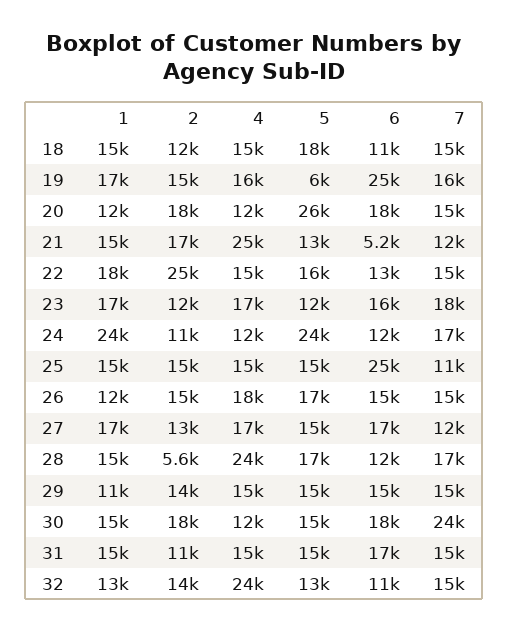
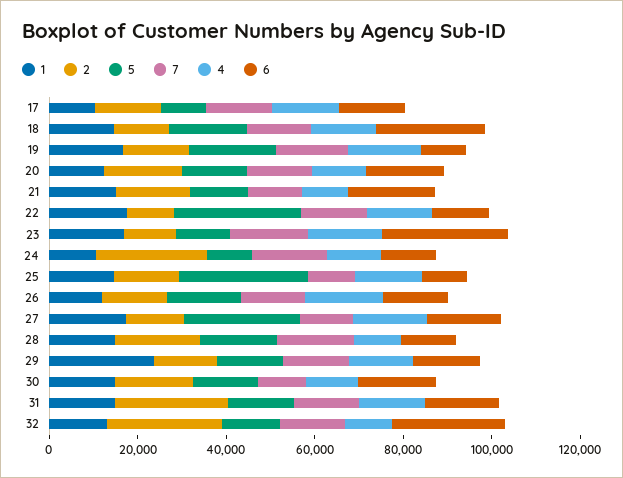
6, 18: 11000 -> 25000
5, 19: 6000 -> 20000
6, 19: 25000 -> 10000
5, 20: 26000 -> 15000
4, 21: 25000 -> 10000
6, 21: 5200 -> 20000
2, 22: 25000 -> 10000
5, 22: 16000 -> 30000
6, 23: 16000 -> 30000
1, 24: 24000 -> 10000
2, 24: 11000 -> 25000
5, 24: 24000 -> 10000
5, 25: 15000 -> 30000
6, 25: 25000 -> 10000
5, 27: 15000 -> 25000
2, 28: 5600 -> 20000
4, 28: 24000 -> 10000
1, 29: 11000 -> 25000
7, 30: 24000 -> 10000
2, 31: 11000 -> 25000
2, 32: 14000 -> 25000
4, 32: 24000 -> 10000
6, 32: 11000 -> 25000
1, 17: none -> 10000
2, 17: none -> 15000
5, 17: none -> 10000
7, 17: none -> 15000
4, 17: none -> 15000
6, 17: none -> 15000

